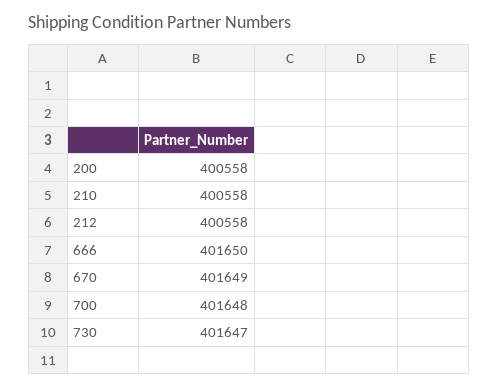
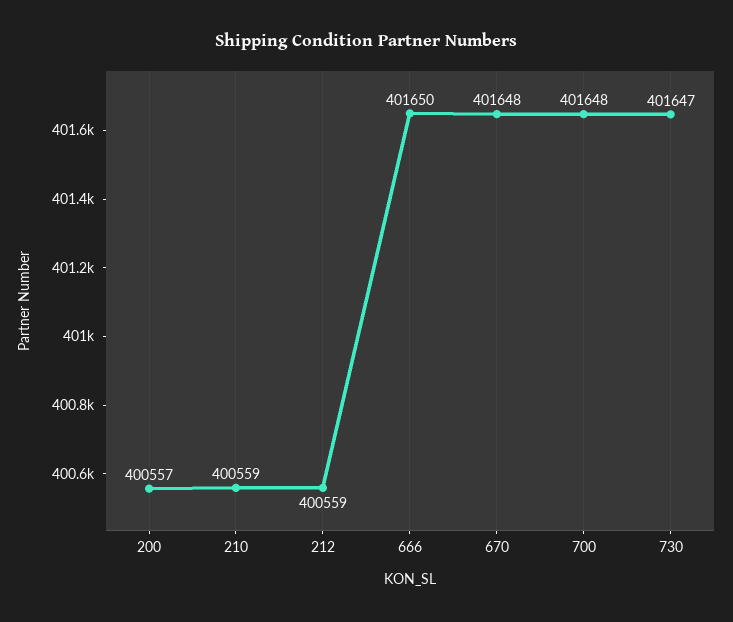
200: 400558 -> 400557
210: 400558 -> 400559
212: 400558 -> 400559
670: 401649 -> 401648

